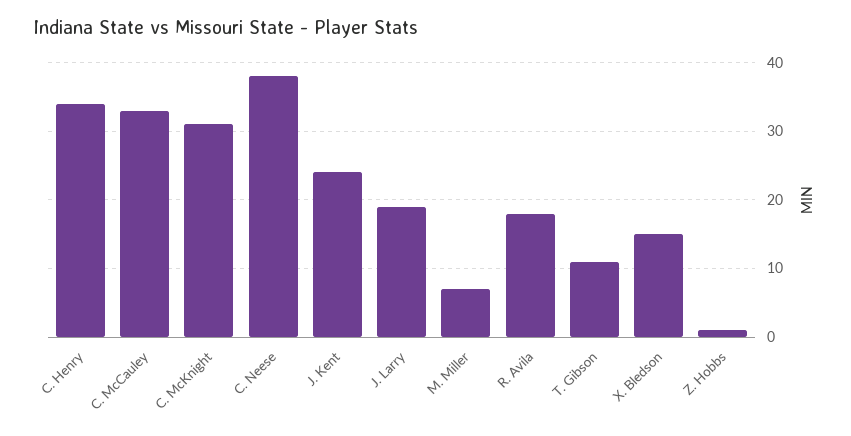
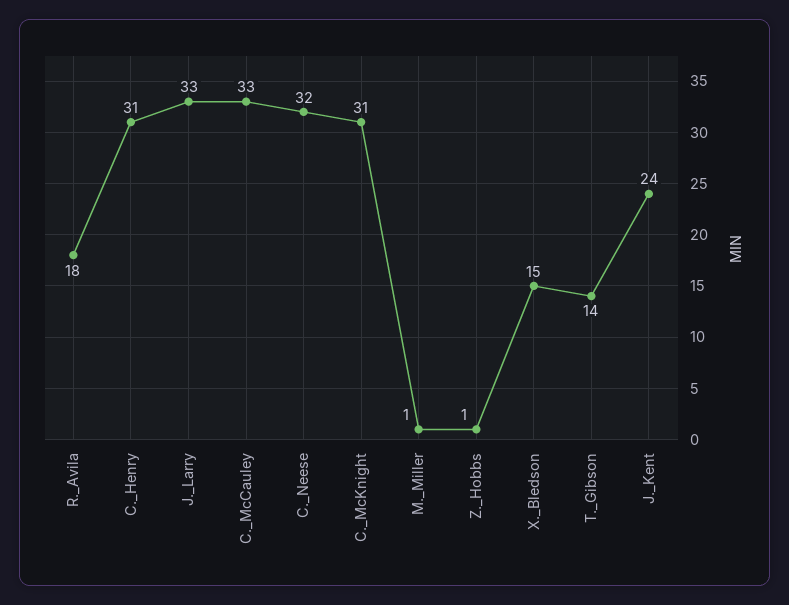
C. Henry: 34 -> 31
C. Neese: 38 -> 32
J. Larry: 19 -> 33
M. Miller: 7 -> 1
T. Gibson: 11 -> 14

